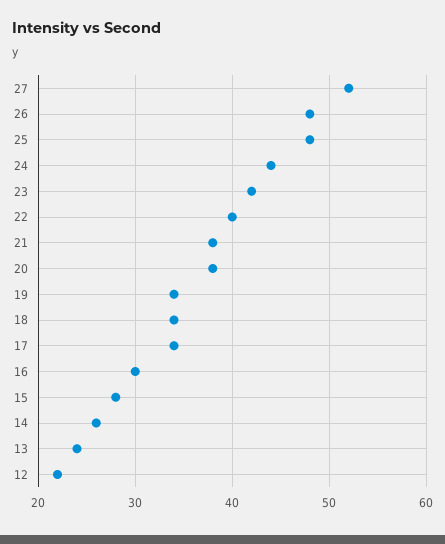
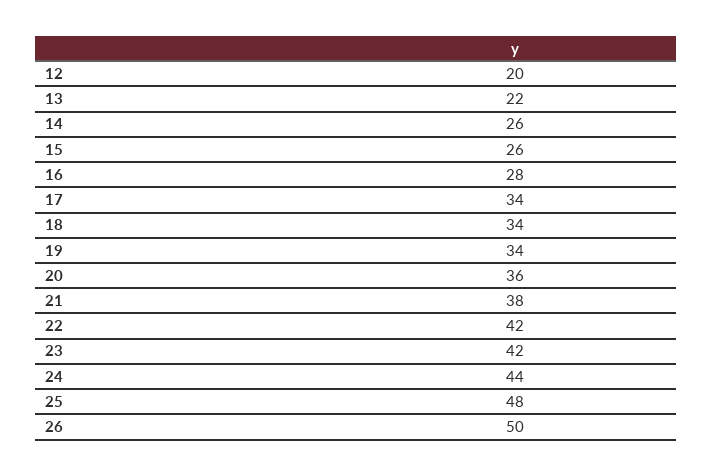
27: 52 -> none
26: 48 -> 50
22: 40 -> 42
20: 38 -> 36
16: 30 -> 28
15: 28 -> 26
13: 24 -> 22
12: 22 -> 20

